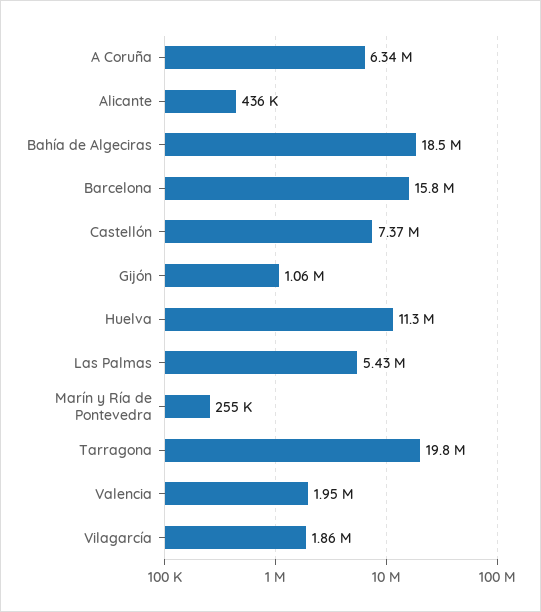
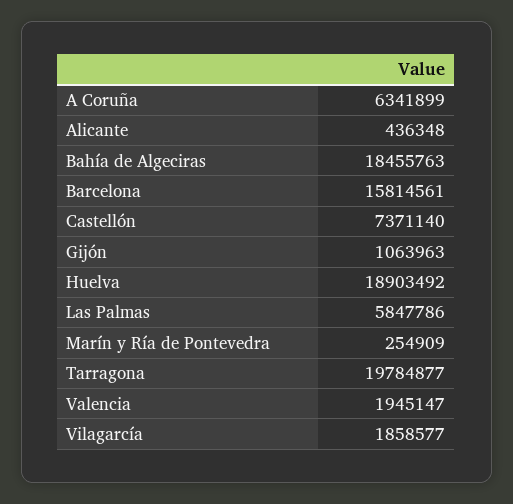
Huelva: 11300000 -> 18903492
Las Palmas: 5430000 -> 5847786

